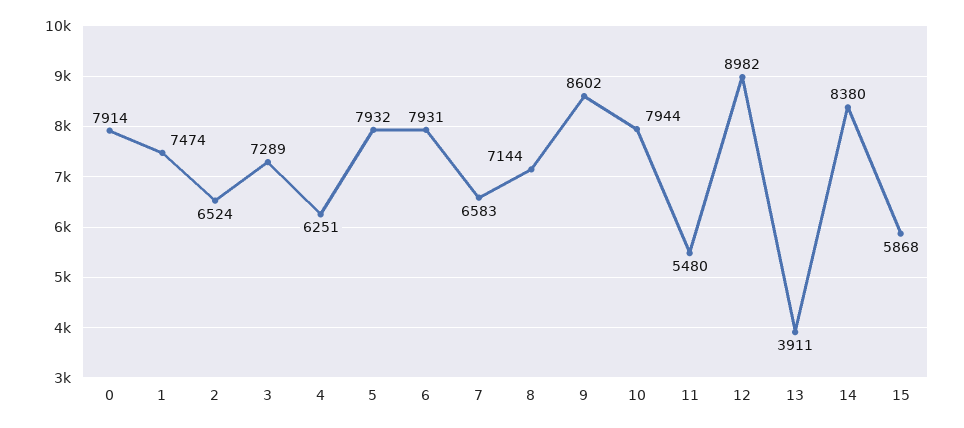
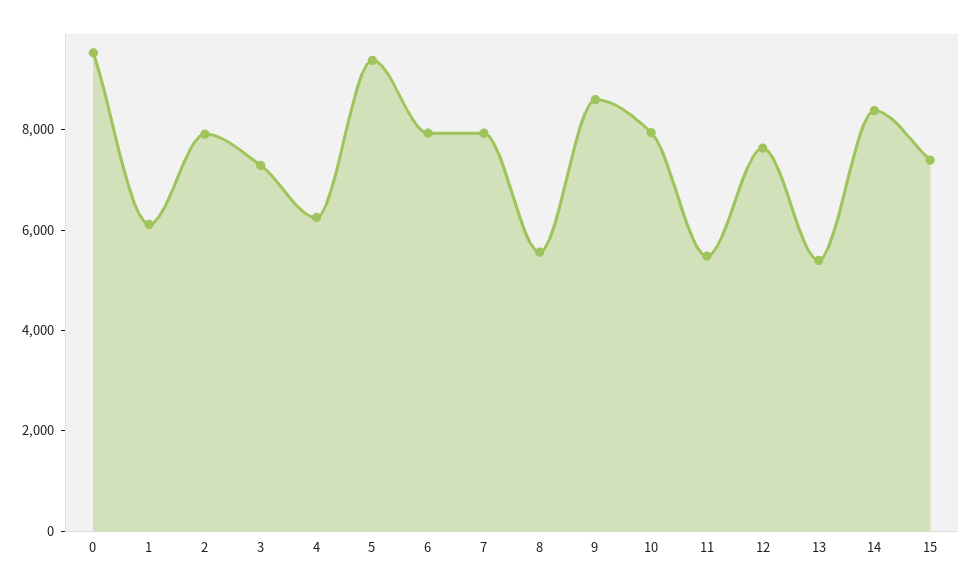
0: 7914 -> 9500
1: 7474 -> 6000
2: 6524 -> 8000
5: 7932 -> 9500
7: 6583 -> 8000
8: 7144 -> 5500
12: 8982 -> 7500
13: 3911 -> 5500
15: 5868 -> 7500

